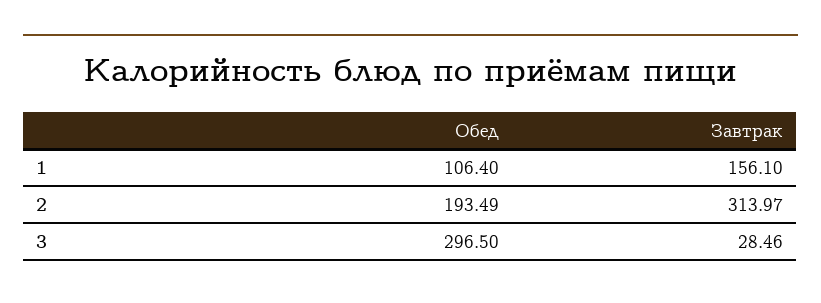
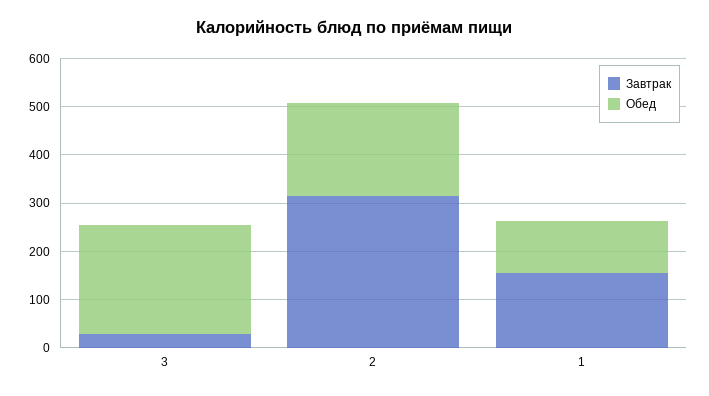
Обед, 3: 296.5 -> 220

